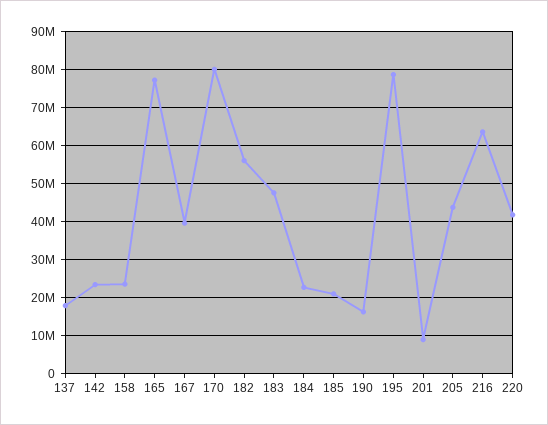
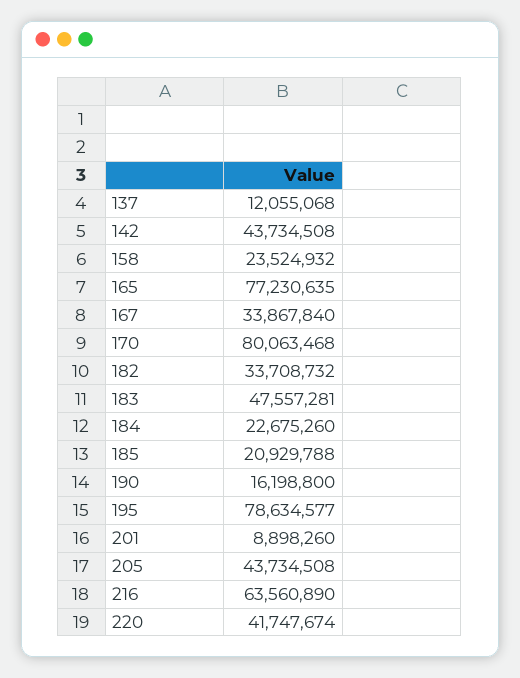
137: 18000000 -> 12055068
142: 24000000 -> 43734508
167: 40000000 -> 33867840
182: 56000000 -> 33708732

